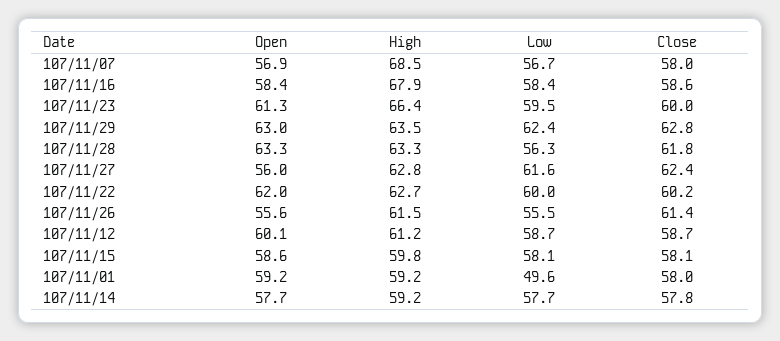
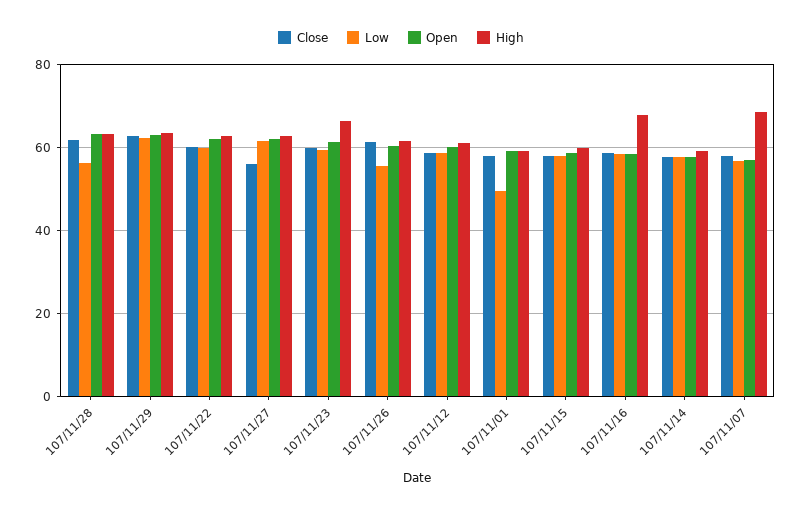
Open, 107/11/27: 56 -> 62
Close, 107/11/27: 62.4 -> 56
Open, 107/11/26: 55.6 -> 60

